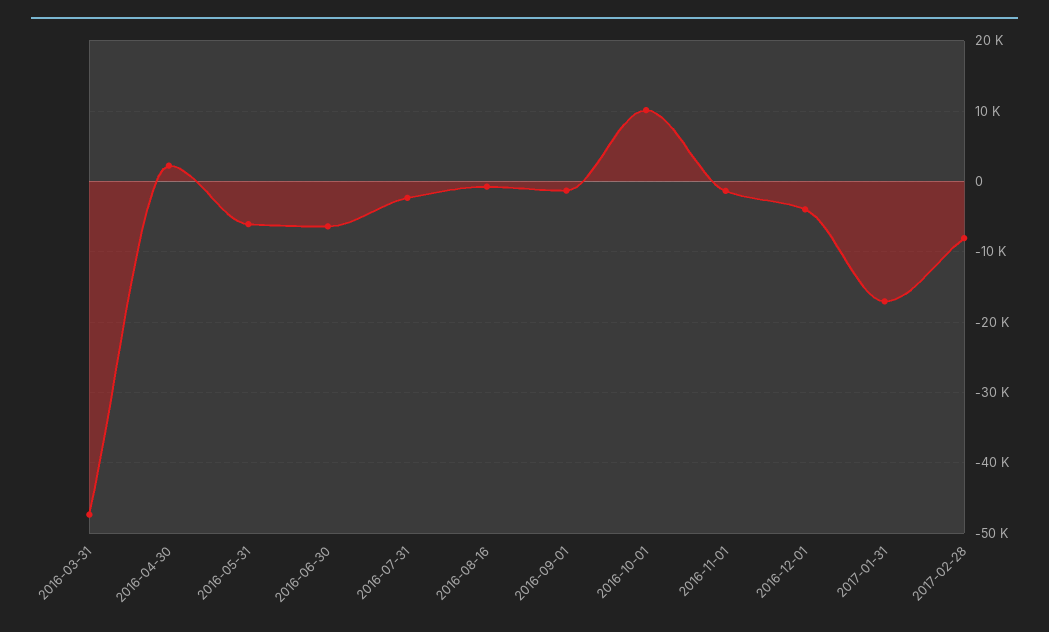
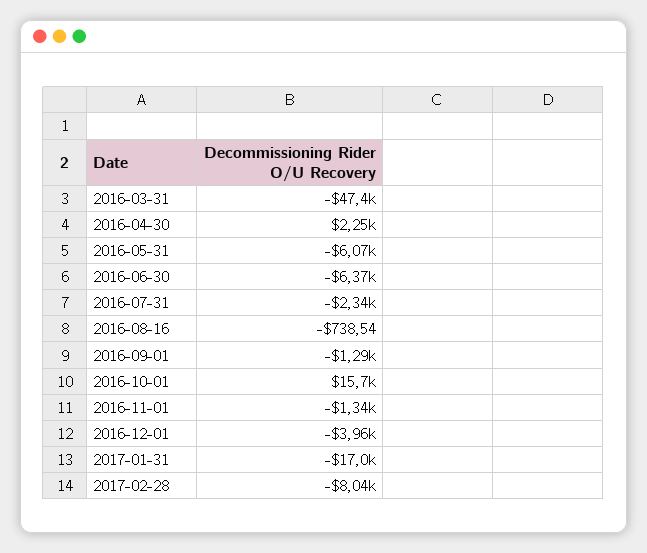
2016-10-01: 10000 -> 15700

